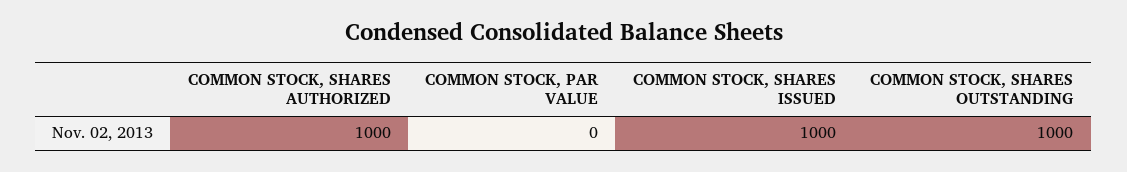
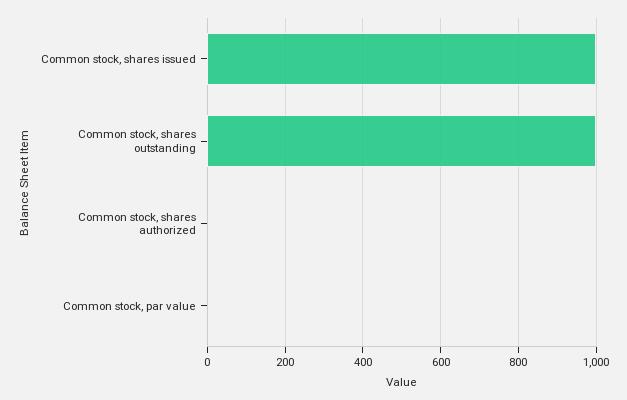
COMMON STOCK, SHARES AUTHORIZED: 1000 -> 0

